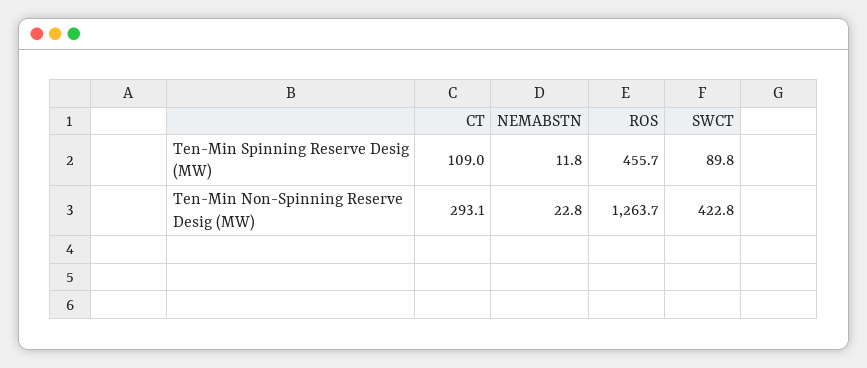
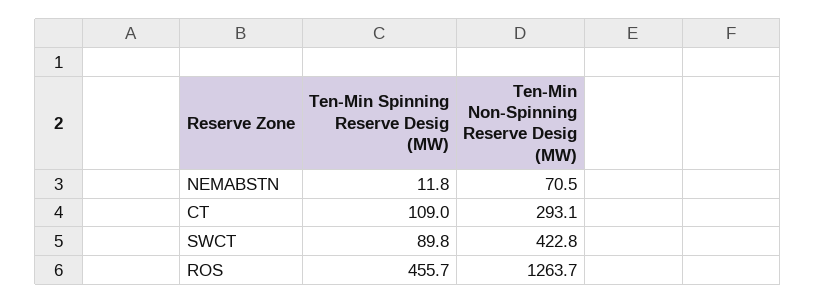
NEMABSTN, Ten-Min Non-Spinning Reserve Desig (MW): 22.8 -> 70.5

